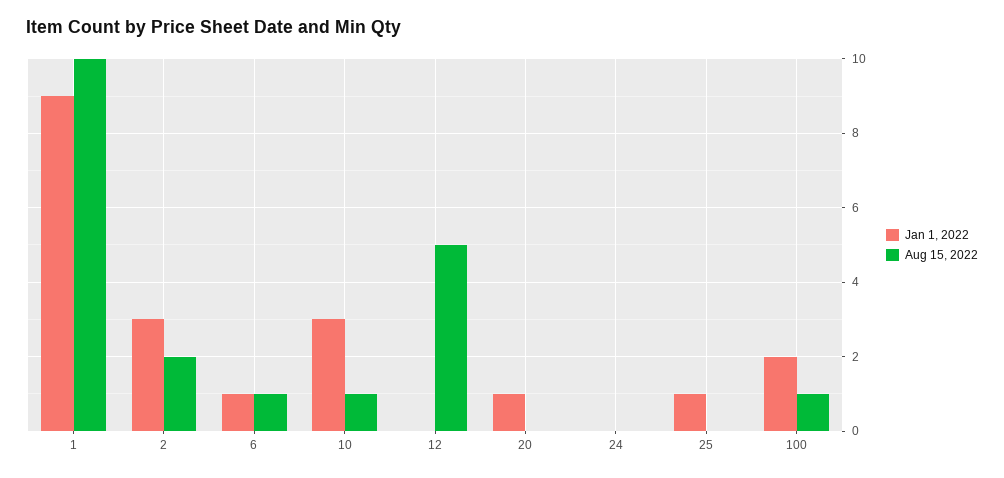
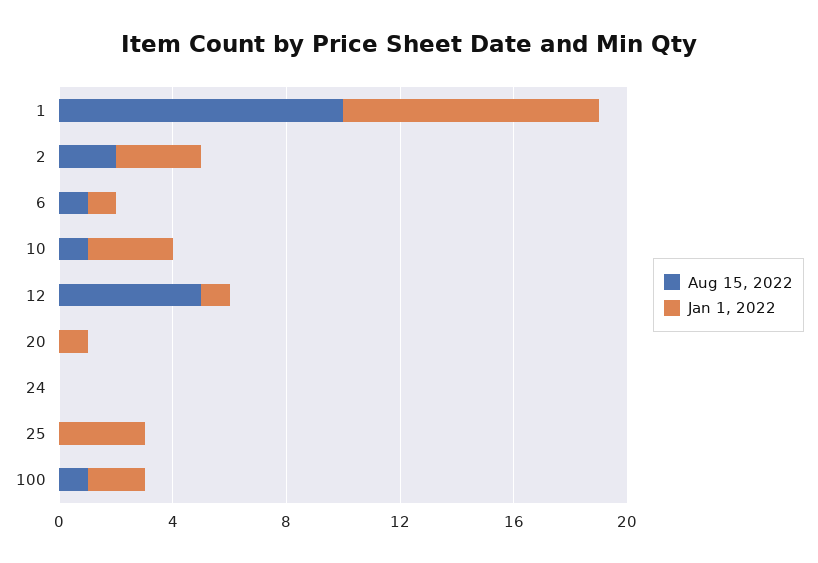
Jan 1, 2022, 12: 0 -> 1
Jan 1, 2022, 25: 1 -> 3

